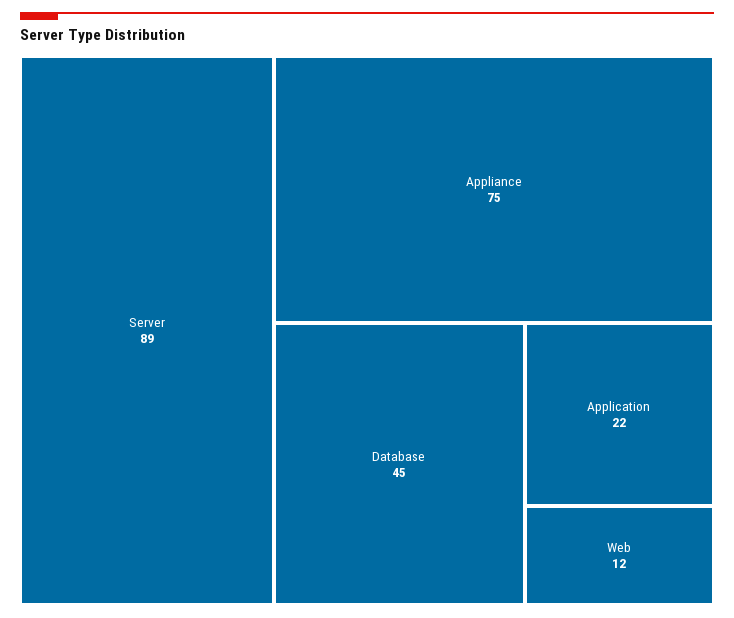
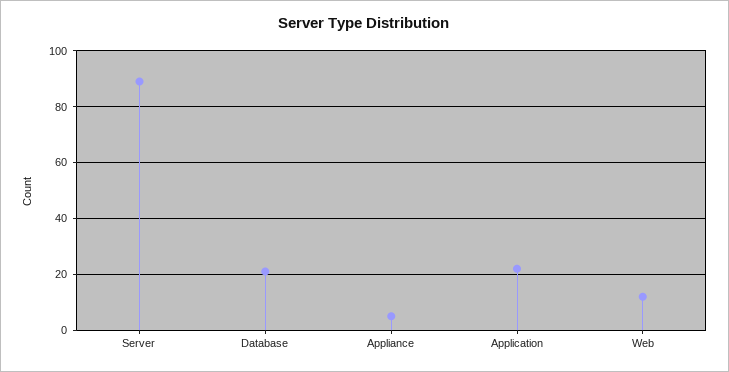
Appliance: 75 -> 5
Database: 45 -> 20

